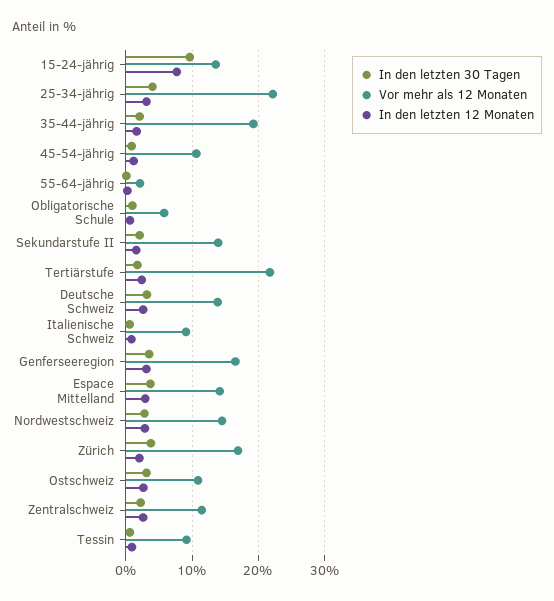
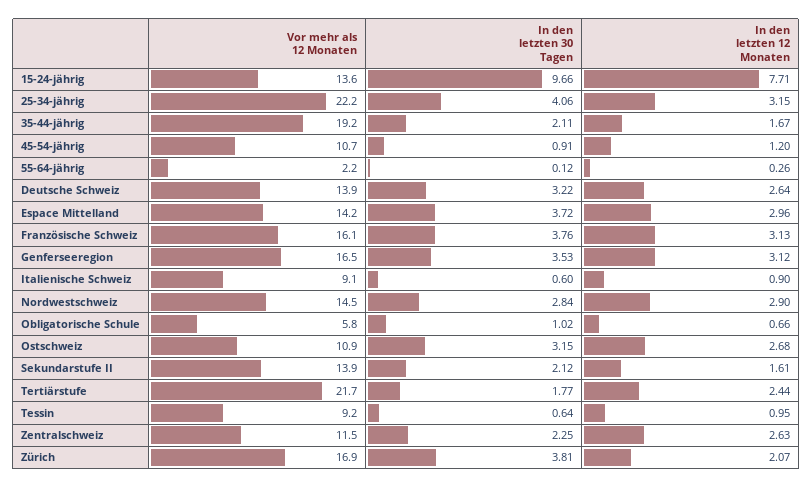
Vor mehr als 12 Monaten, Französische Schweiz: none -> 16.1
In den letzten 30 Tagen, Französische Schweiz: none -> 3.76
In den letzten 12 Monaten, Französische Schweiz: none -> 3.13

